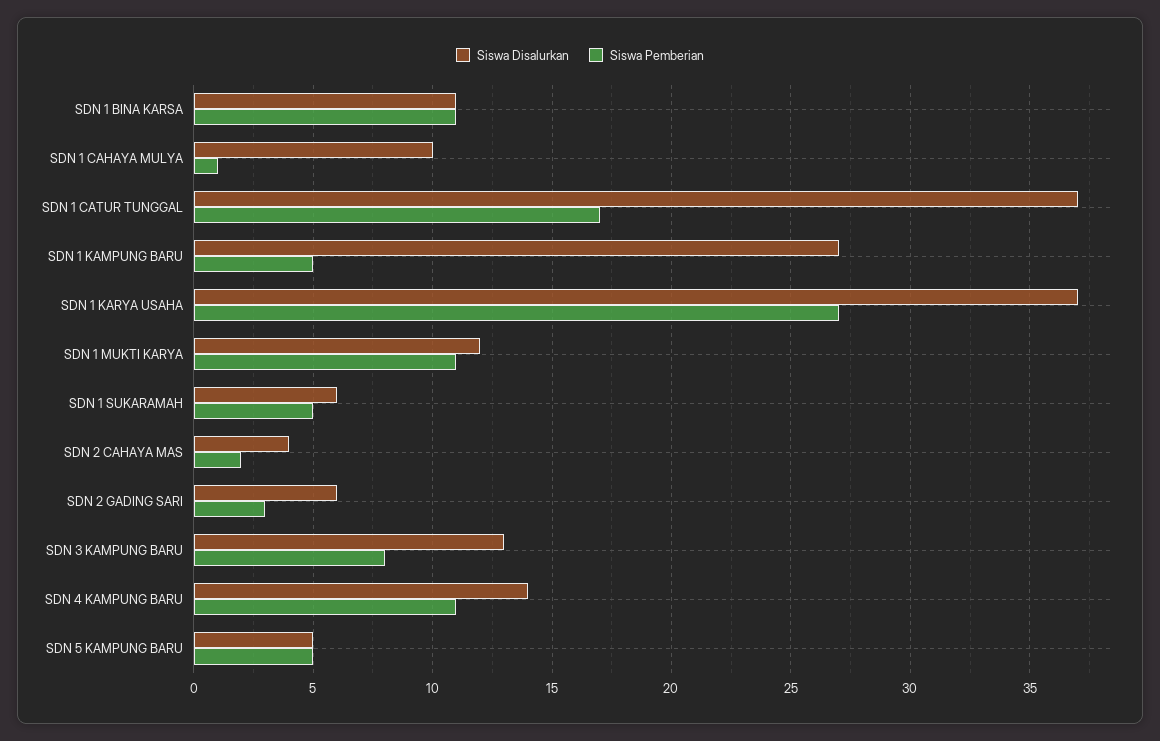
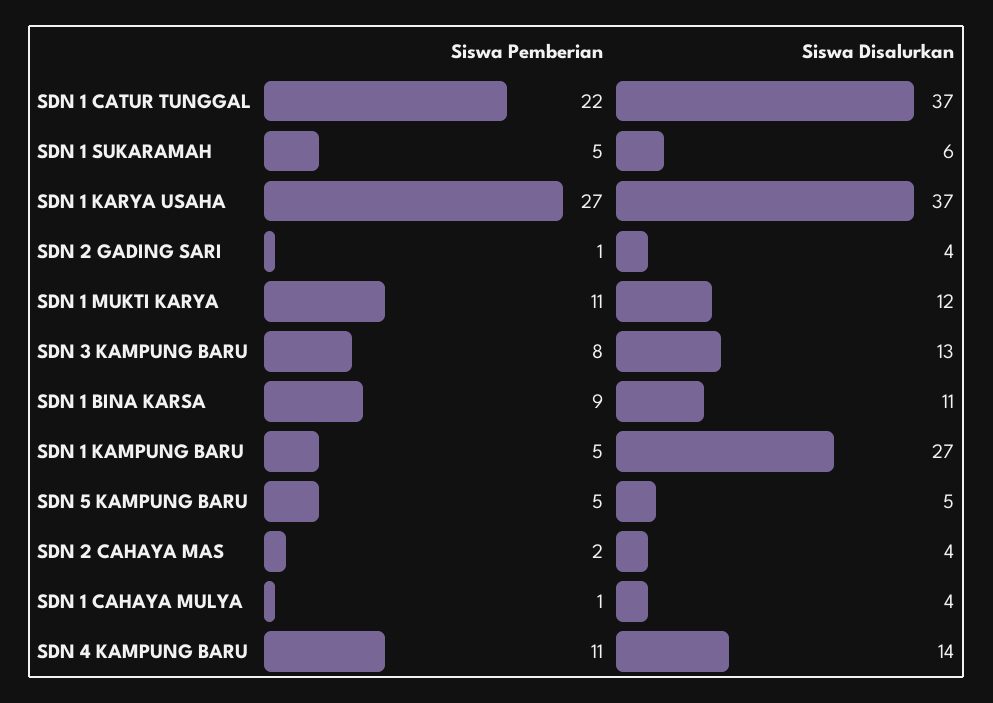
Siswa Pemberian, SDN 1 BINA KARSA: 11 -> 9
Siswa Disalurkan, SDN 1 CAHAYA MULYA: 10 -> 4
Siswa Pemberian, SDN 1 CATUR TUNGGAL: 17 -> 22
Siswa Disalurkan, SDN 2 GADING SARI: 6 -> 4
Siswa Pemberian, SDN 2 GADING SARI: 3 -> 1

